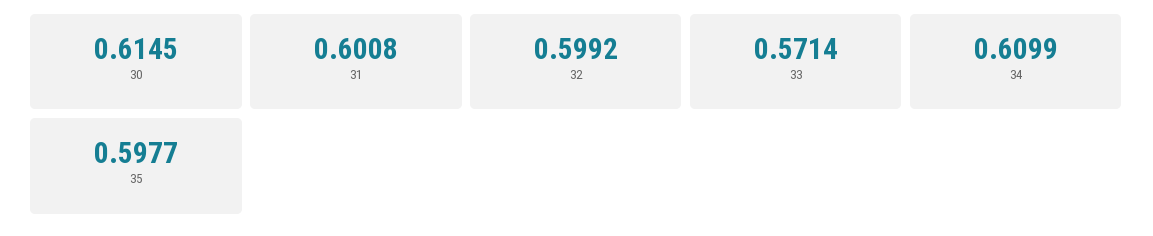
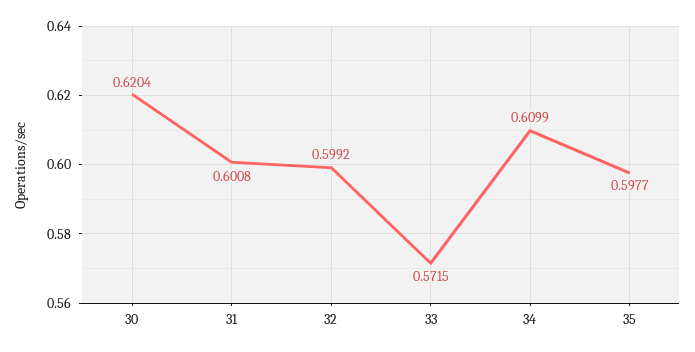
30: 0.6145 -> 0.6204
33: 0.5714 -> 0.5715

